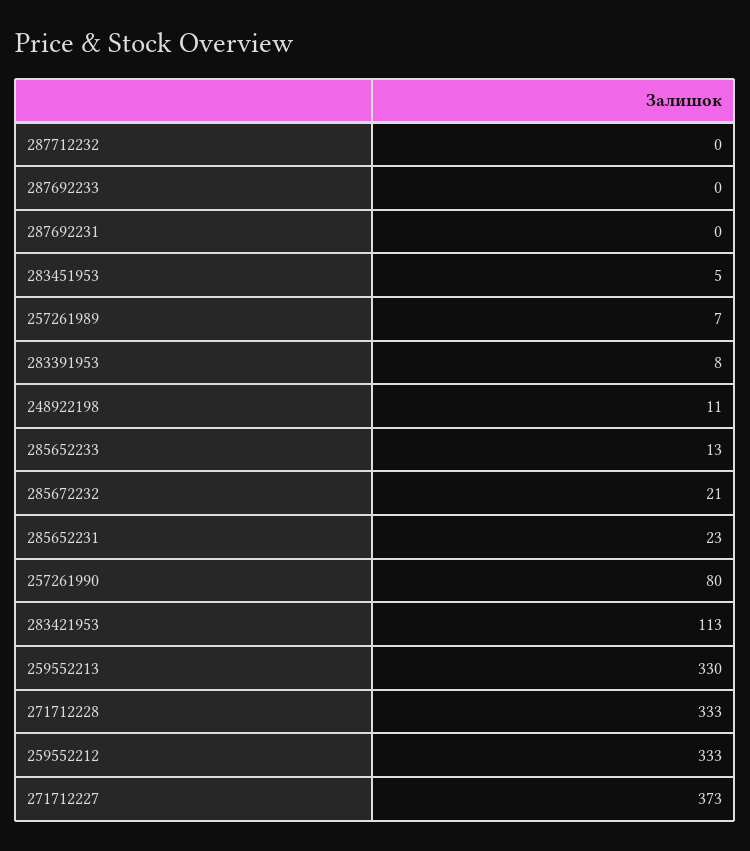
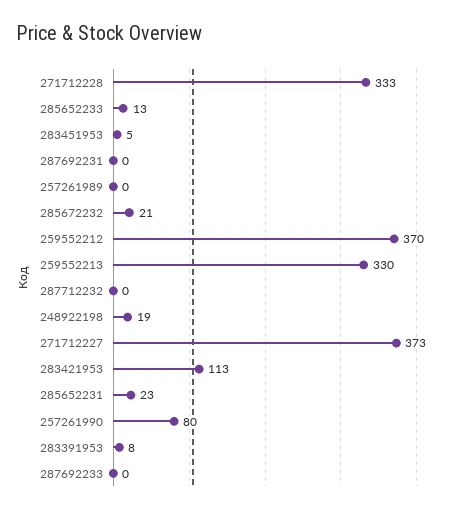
257261989: 7 -> 0
248922198: 11 -> 19
259552212: 333 -> 370

